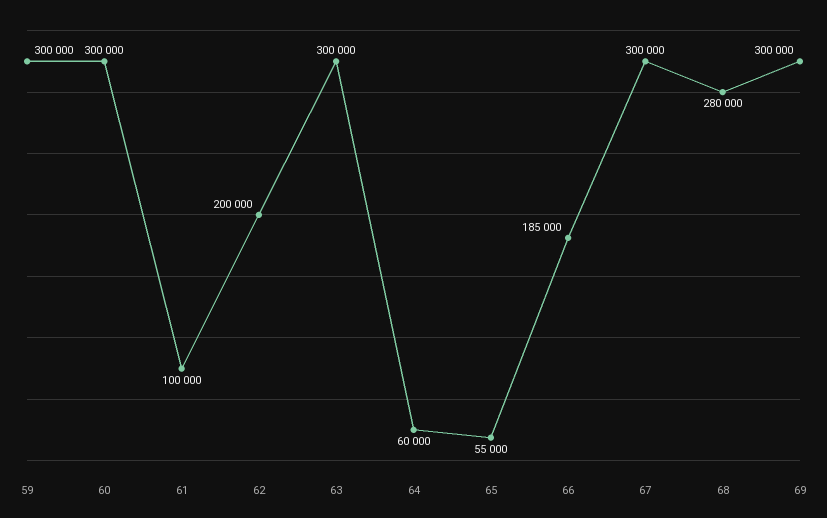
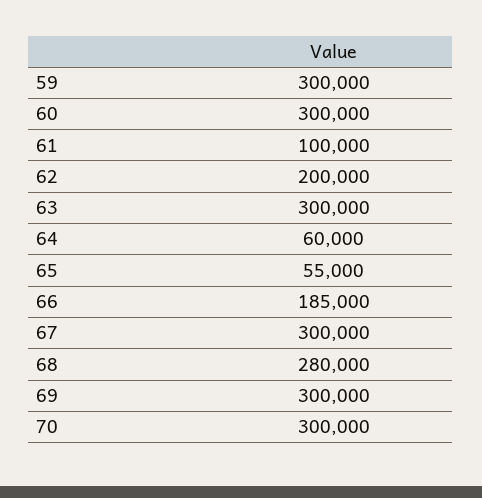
70: none -> 300000

